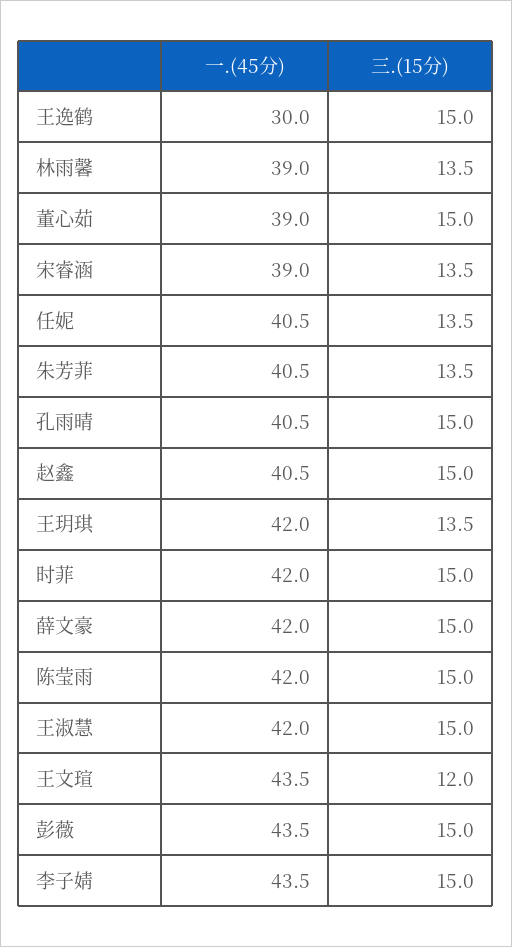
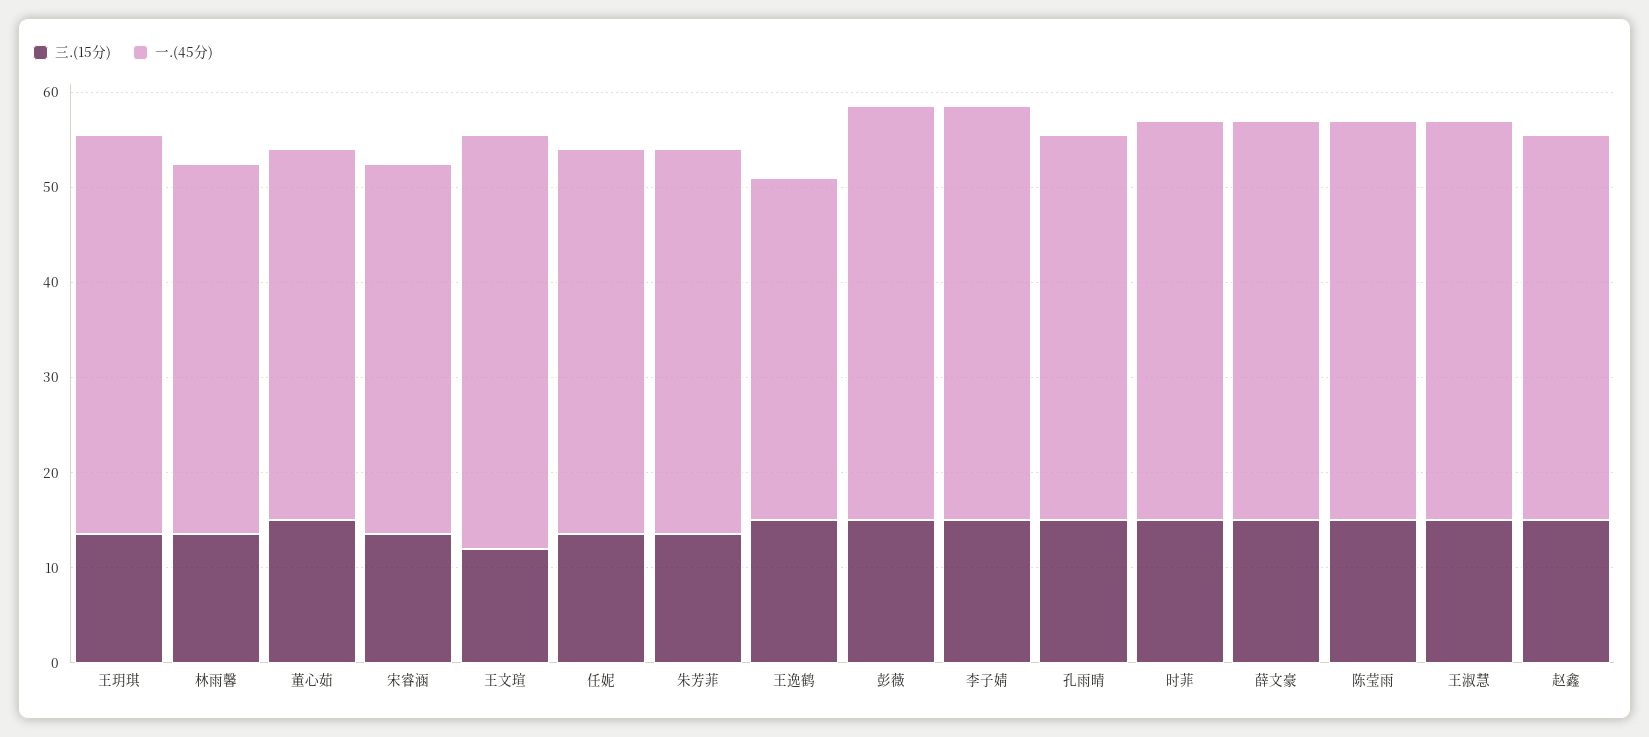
一.(45分), 王逸鹤: 30 -> 36

